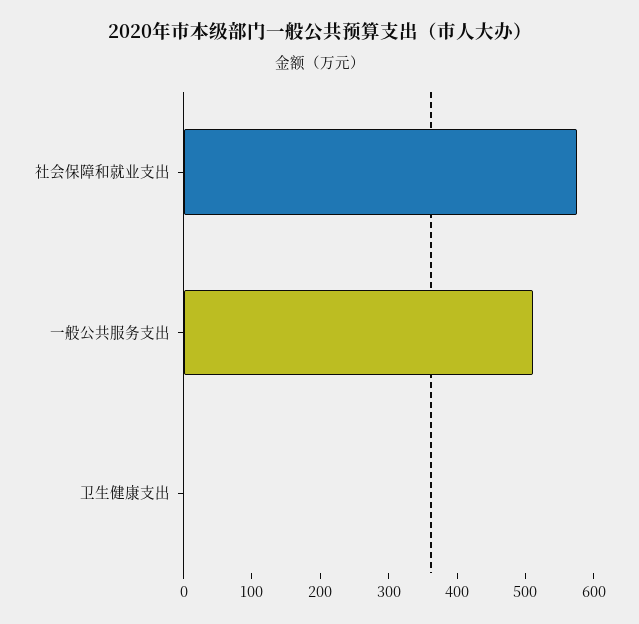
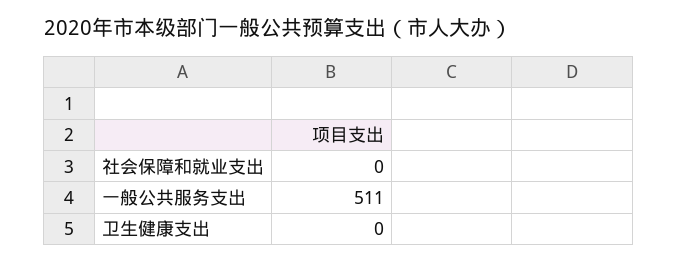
社会保障和就业支出: 580 -> 0

